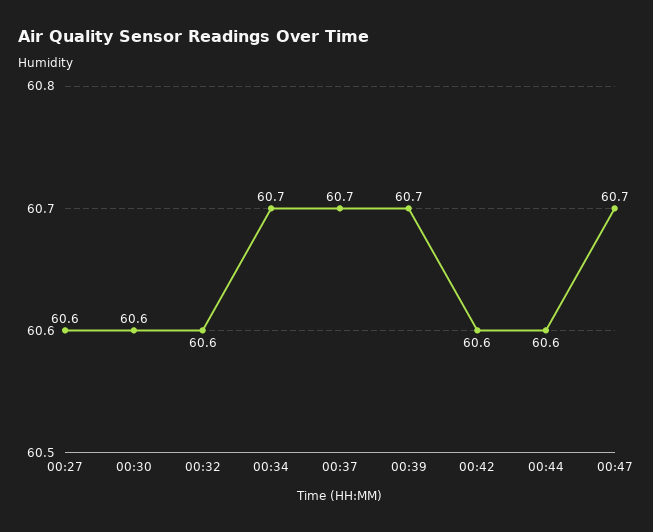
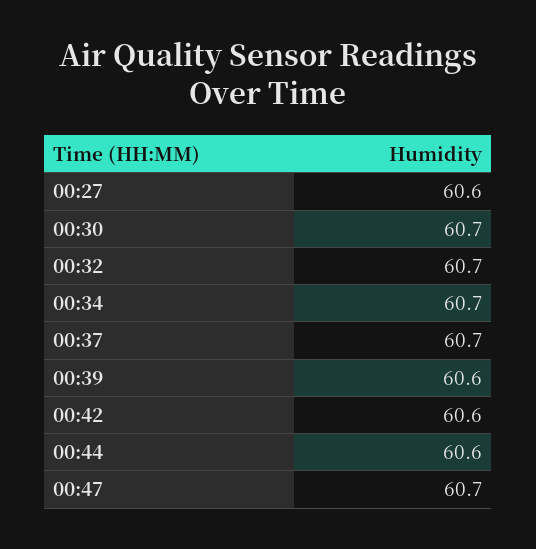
00:30: 60.6 -> 60.7
00:32: 60.6 -> 60.7
00:39: 60.7 -> 60.6

